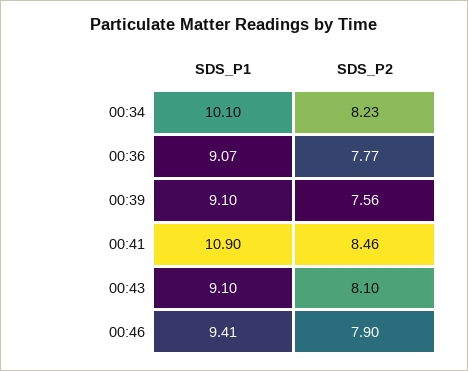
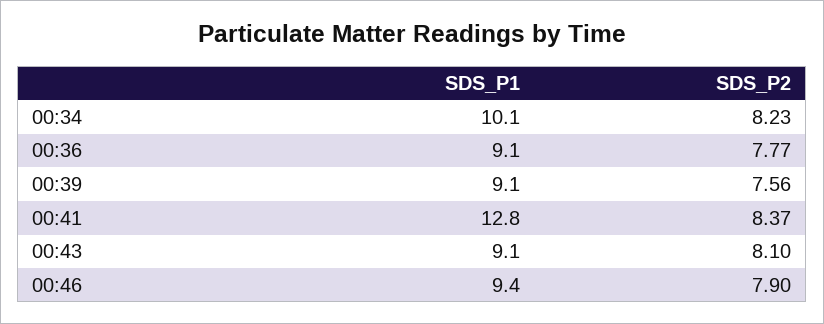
SDS_P1, 00:41: 10.9 -> 12.8
SDS_P2, 00:41: 8.46 -> 8.37

